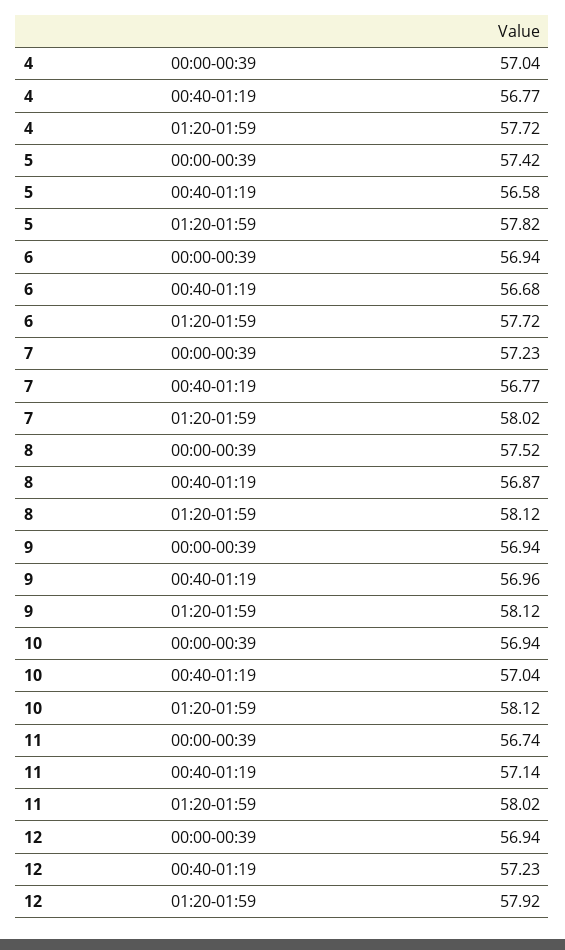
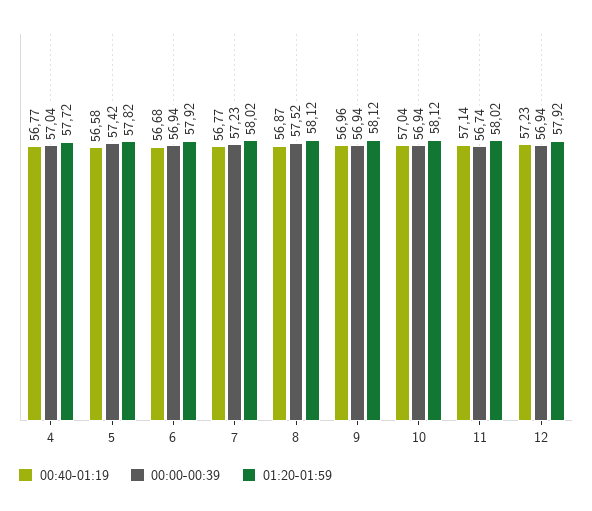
01:20-01:59, 6: 57.72 -> 57.92

